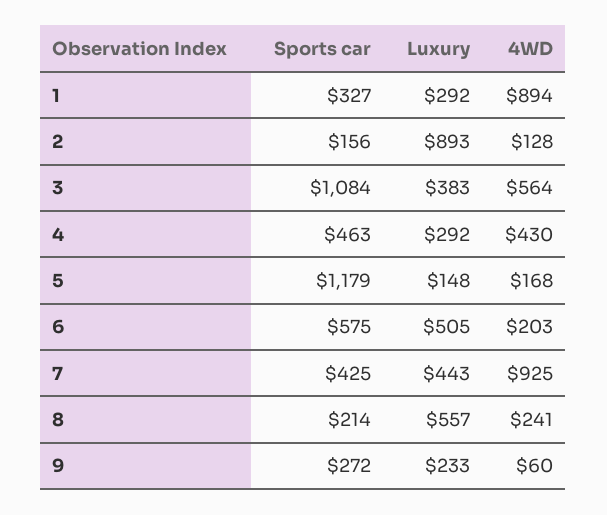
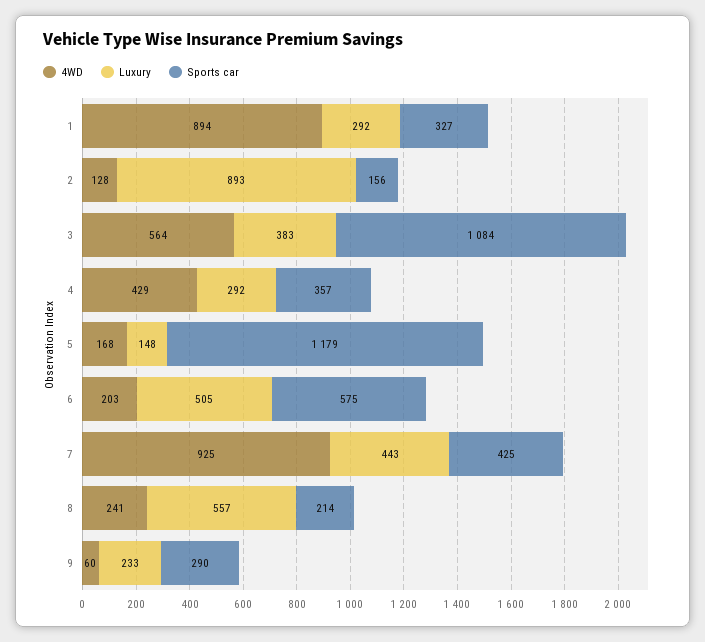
Sports car, 4: 463 -> 357
4WD, 4: 430 -> 429
Sports car, 9: 272 -> 290

